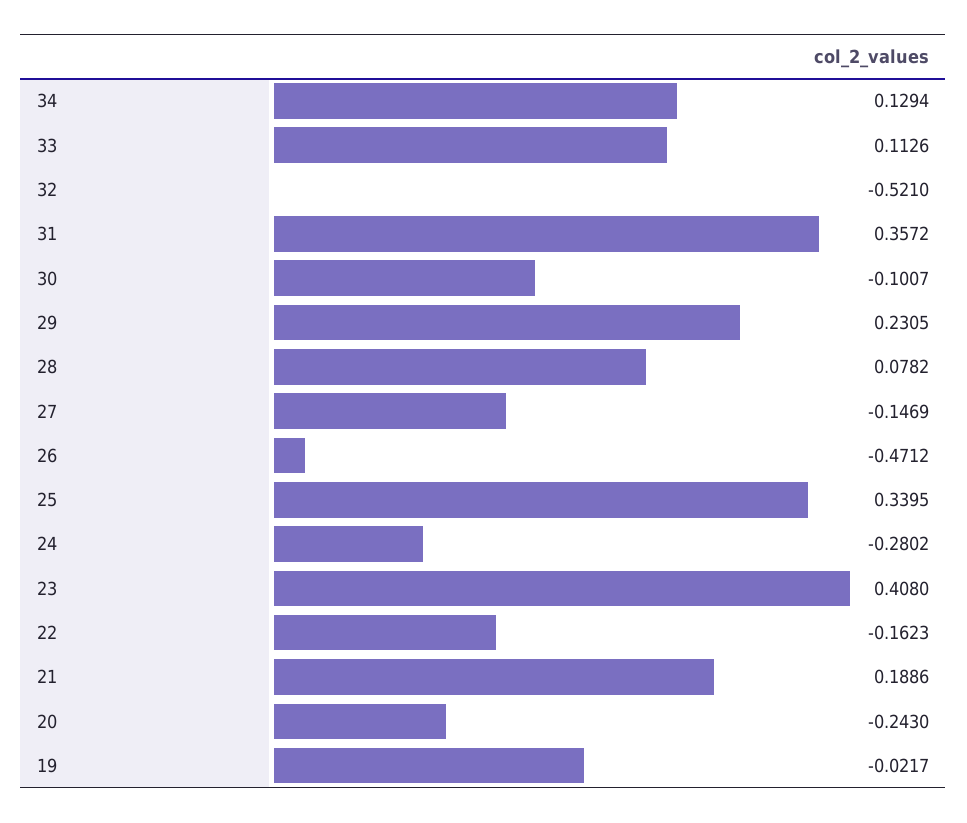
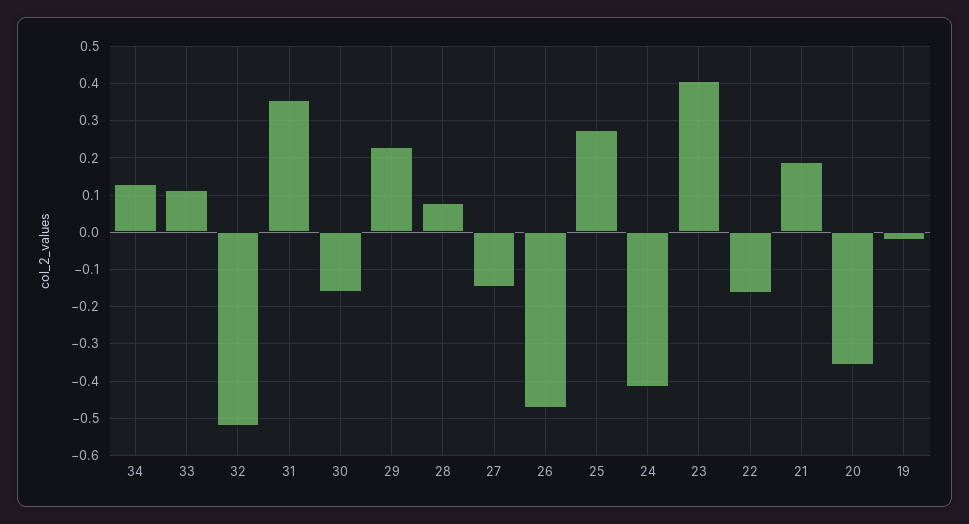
30: -0.1007 -> -0.16
25: 0.3395 -> 0.28
24: -0.2802 -> -0.42
20: -0.243 -> -0.36

